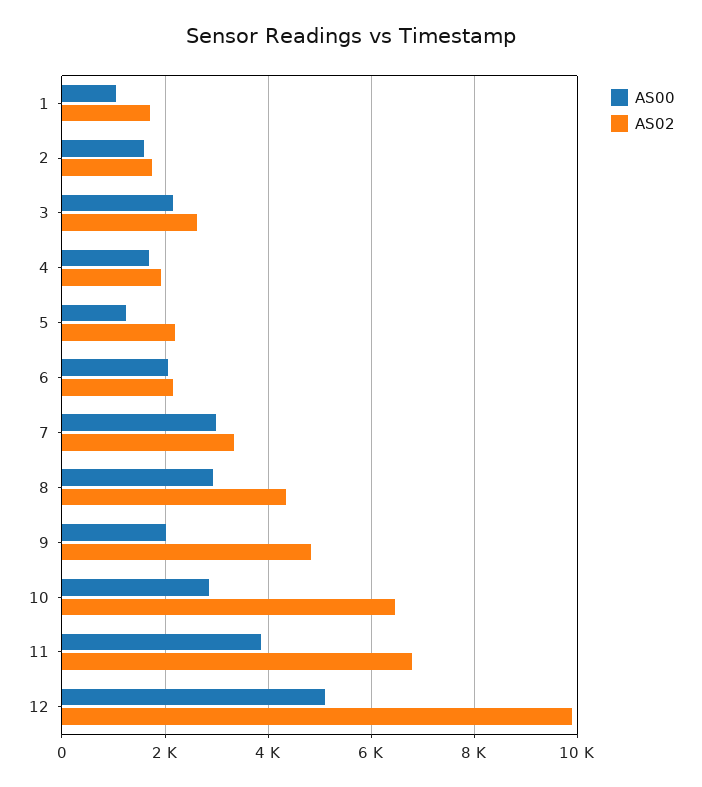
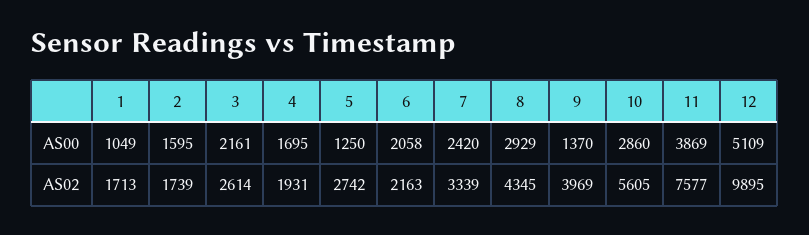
AS02, 5: 2200 -> 2742
AS00, 7: 3000 -> 2420
AS00, 9: 2000 -> 1370
AS02, 9: 4800 -> 3969
AS02, 10: 6400 -> 5605
AS02, 11: 6800 -> 7577

